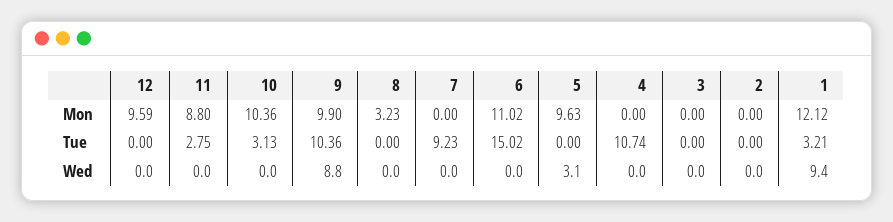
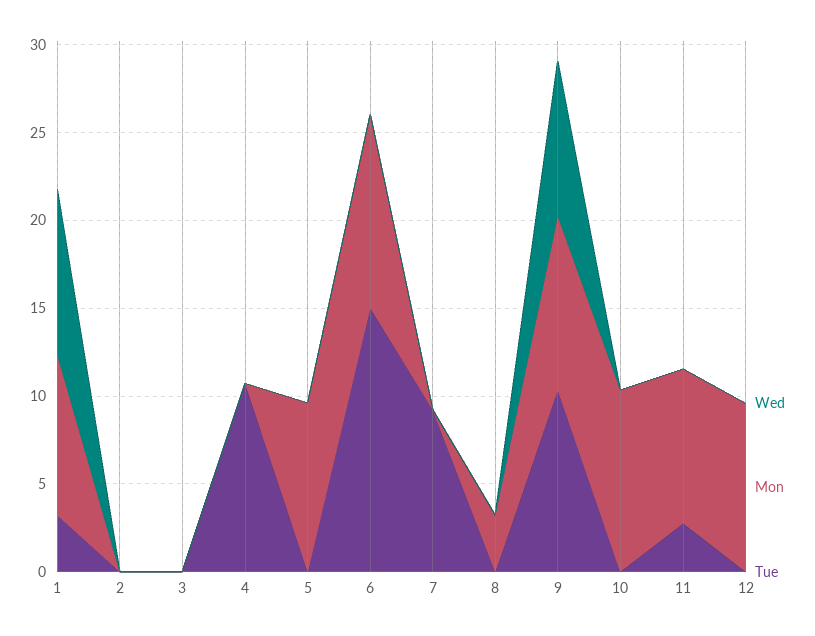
Mon, 1: 12.12 -> 9
Tue, 10: 3.13 -> 0
Wed, 5: 3.1 -> 0

